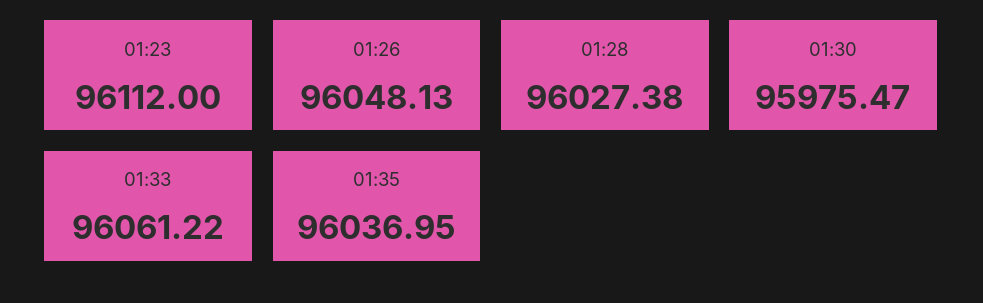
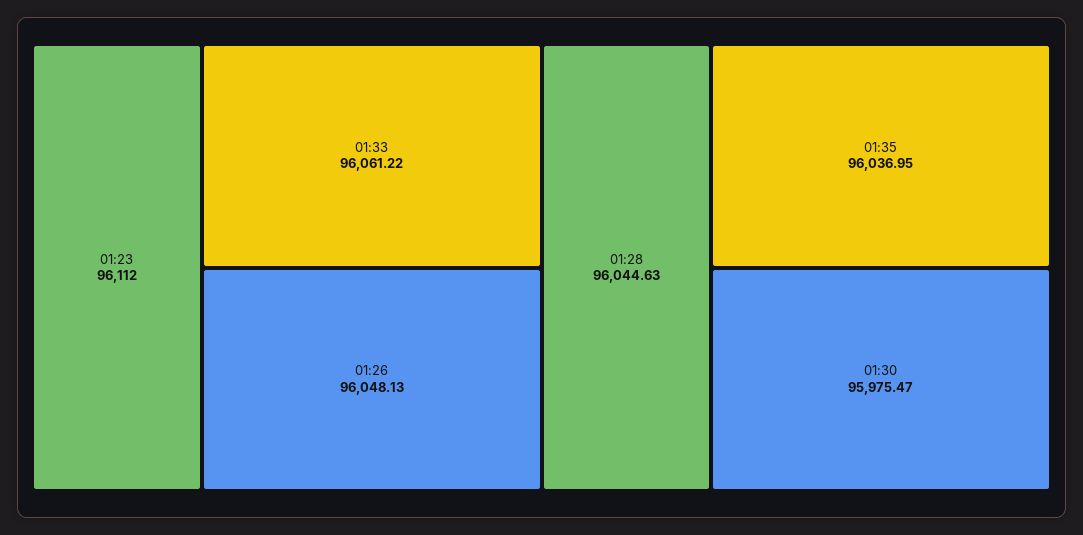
01:28: 96027.38 -> 96044.63

